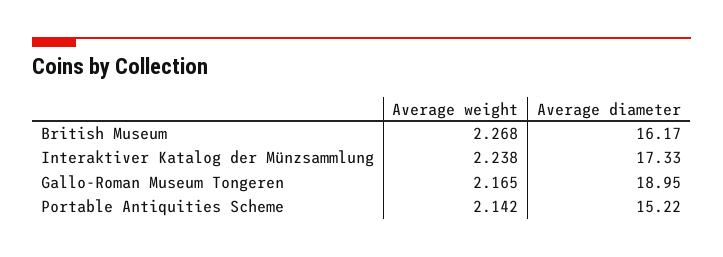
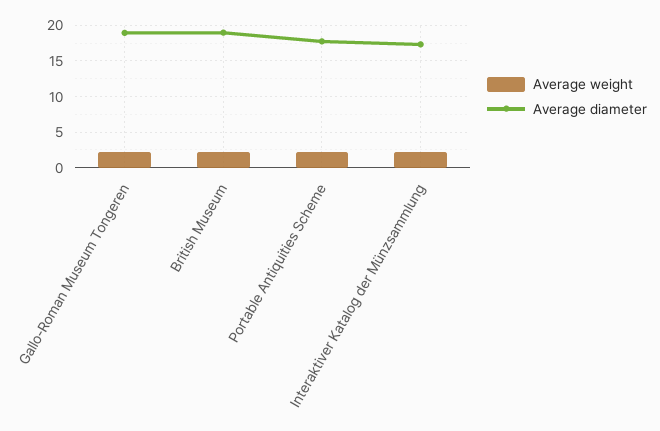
Average diameter, British Museum: 16.17 -> 19
Average diameter, Portable Antiquities Scheme: 15.22 -> 18

